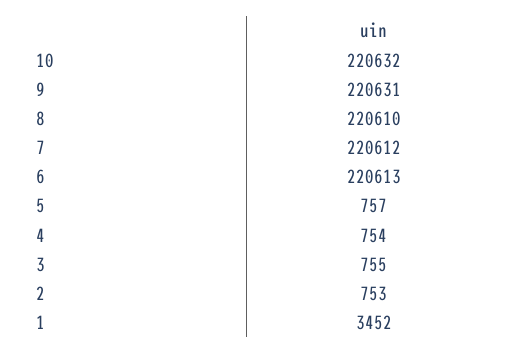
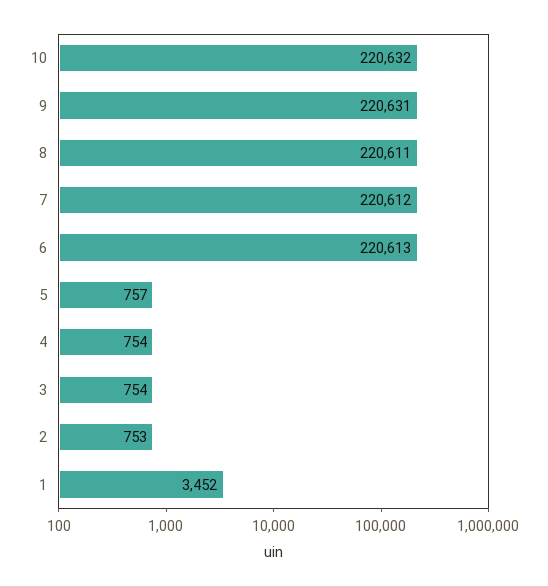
8: 220610 -> 220611
3: 755 -> 754

